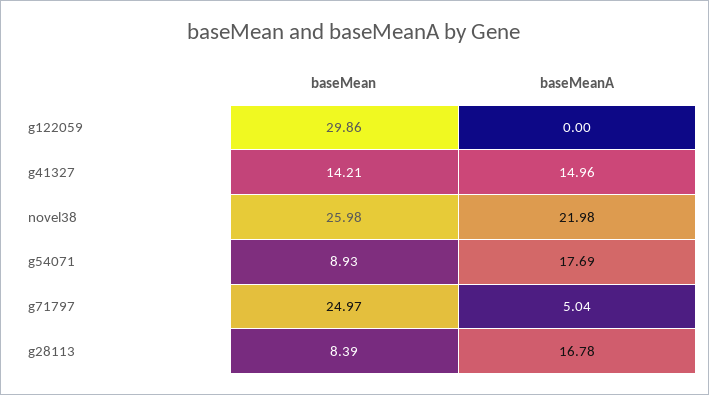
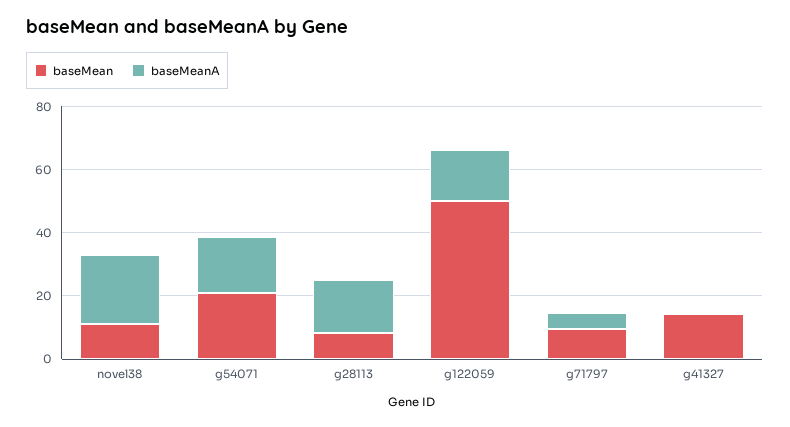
baseMean, g122059: 29.86 -> 50
baseMeanA, g122059: 0 -> 15
baseMeanA, g41327: 14.96 -> 0
baseMean, novel38: 25.98 -> 10
baseMean, g54071: 8.93 -> 20
baseMean, g71797: 24.97 -> 10

